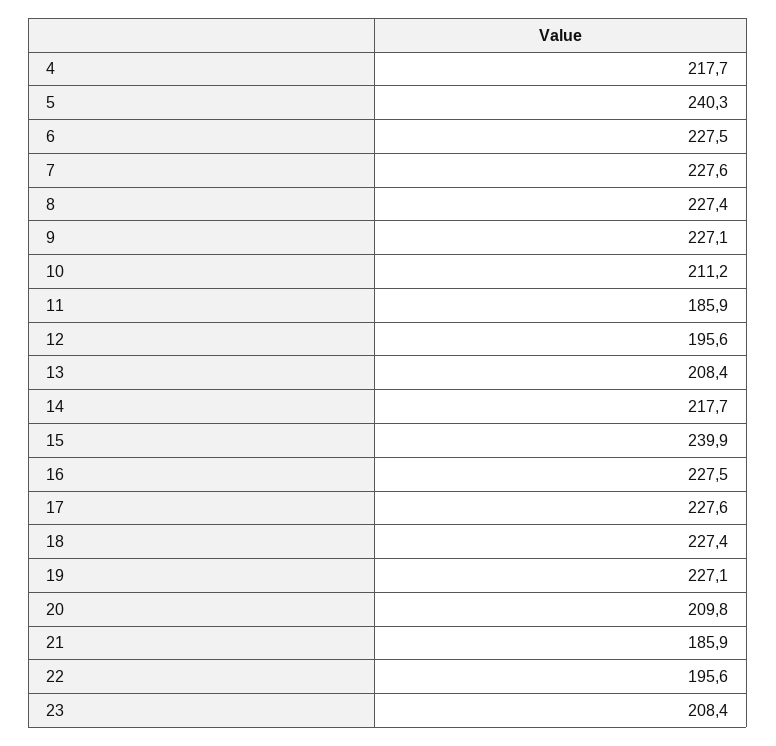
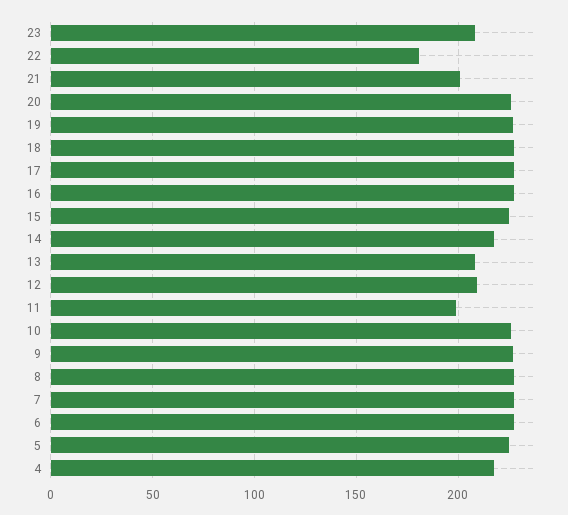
5: 240.3 -> 225
10: 211.2 -> 225
11: 185.9 -> 200
12: 195.6 -> 210
15: 239.9 -> 225
20: 209.8 -> 225
21: 185.9 -> 200
22: 195.6 -> 180

